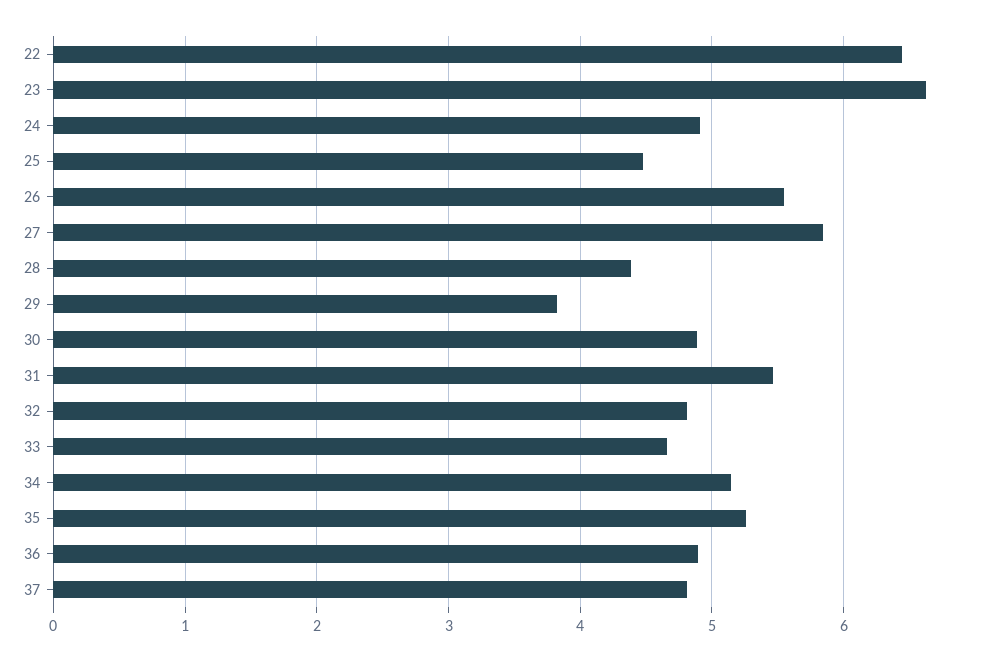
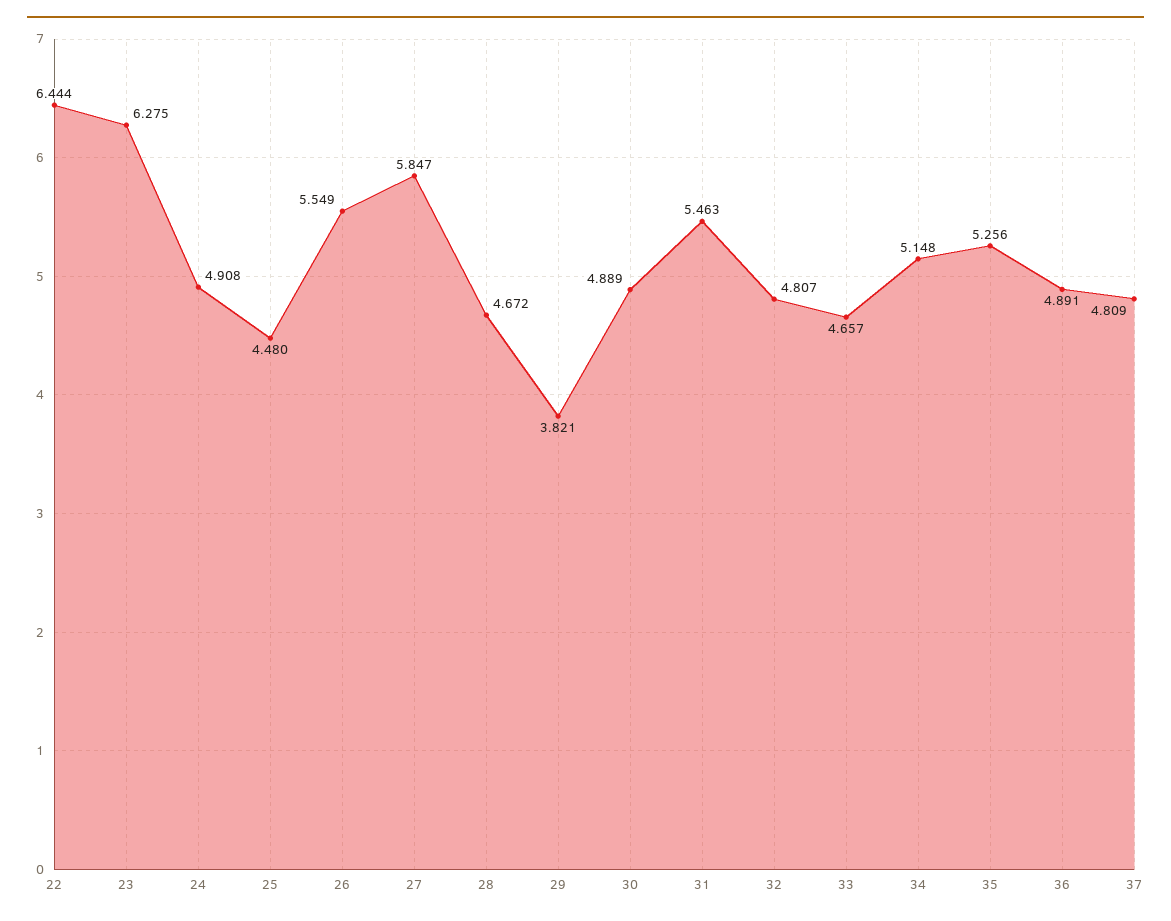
23: 6.6 -> 6.275
28: 4.4 -> 4.672

